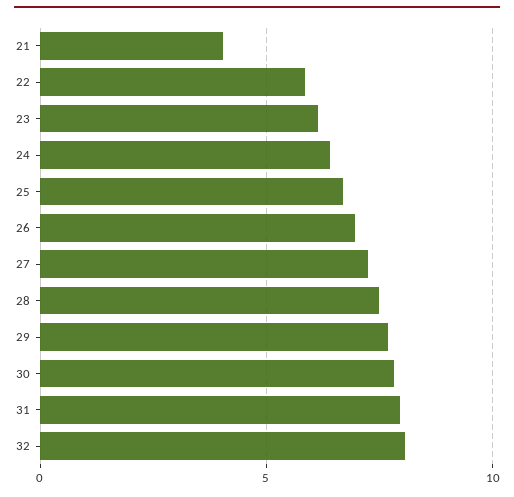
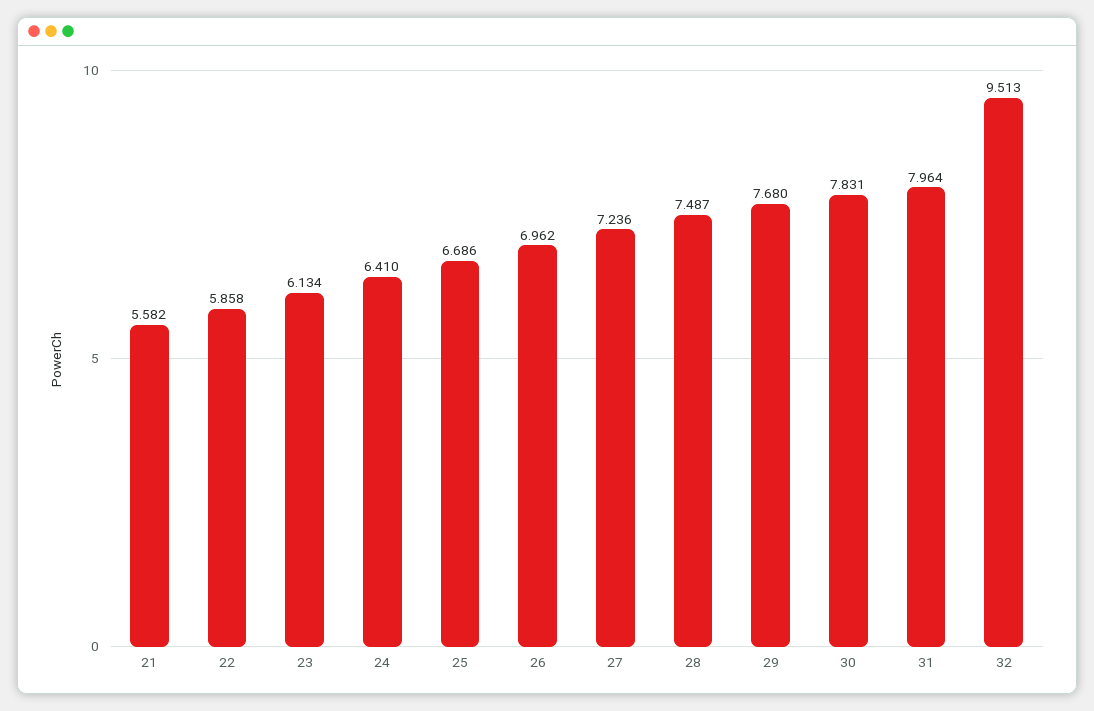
21: 4 -> 5.582
32: 8 -> 9.513

